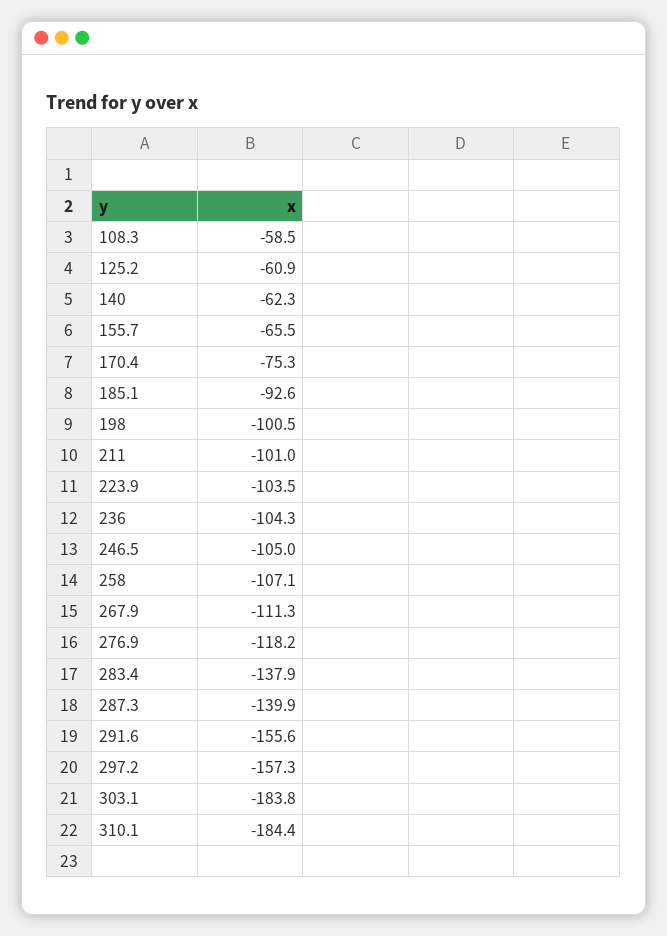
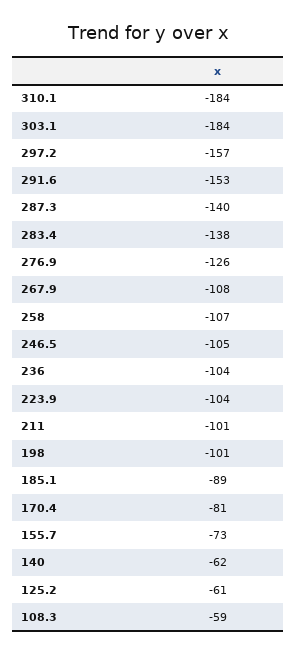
155.7: -65.5 -> -73
170.4: -75.3 -> -81
185.1: -92.6 -> -89
267.9: -111.3 -> -108
276.9: -118.2 -> -126
291.6: -155.6 -> -153

